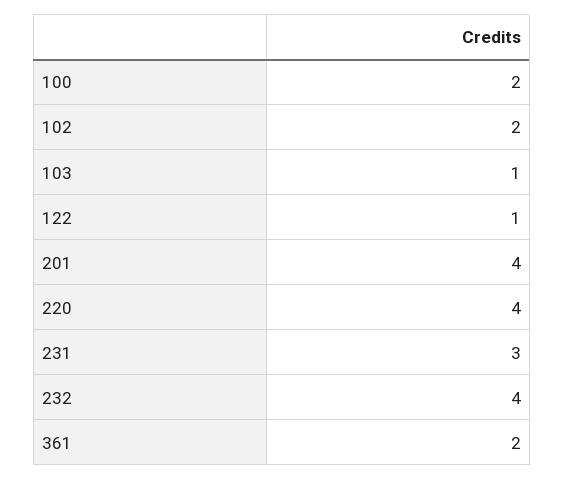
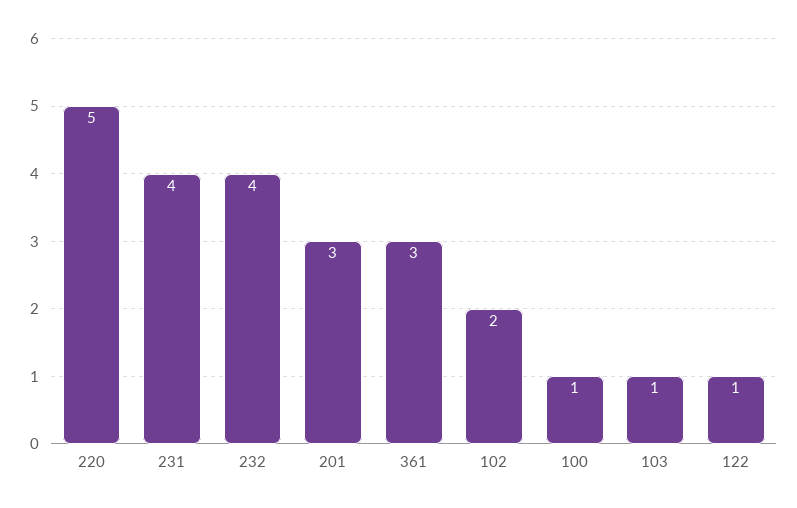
100: 2 -> 1
201: 4 -> 3
220: 4 -> 5
231: 3 -> 4
361: 2 -> 3

